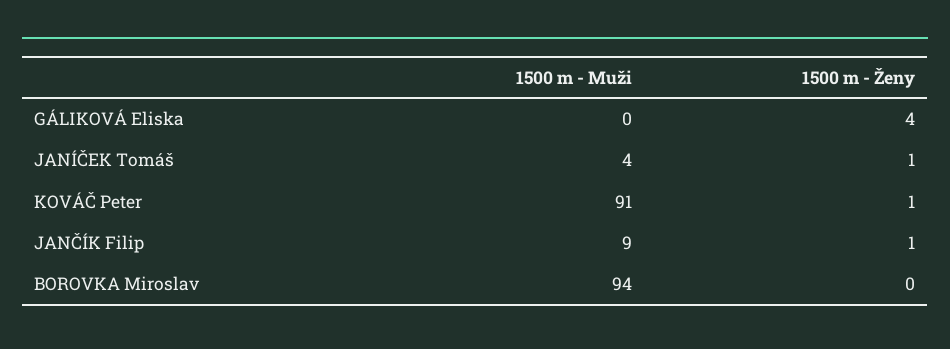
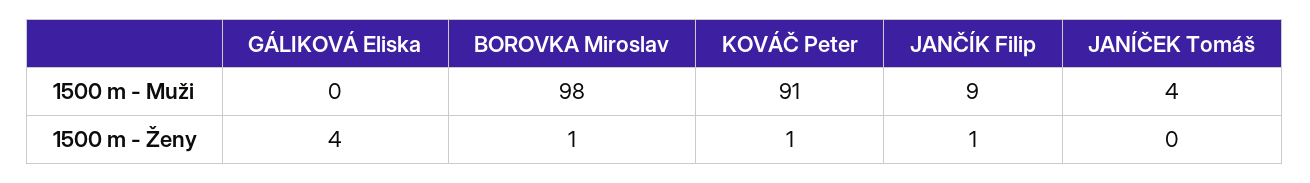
1500 m - Ženy, JANÍČEK Tomáš: 1 -> 0
1500 m - Muži, BOROVKA Miroslav: 94 -> 98
1500 m - Ženy, BOROVKA Miroslav: 0 -> 1

